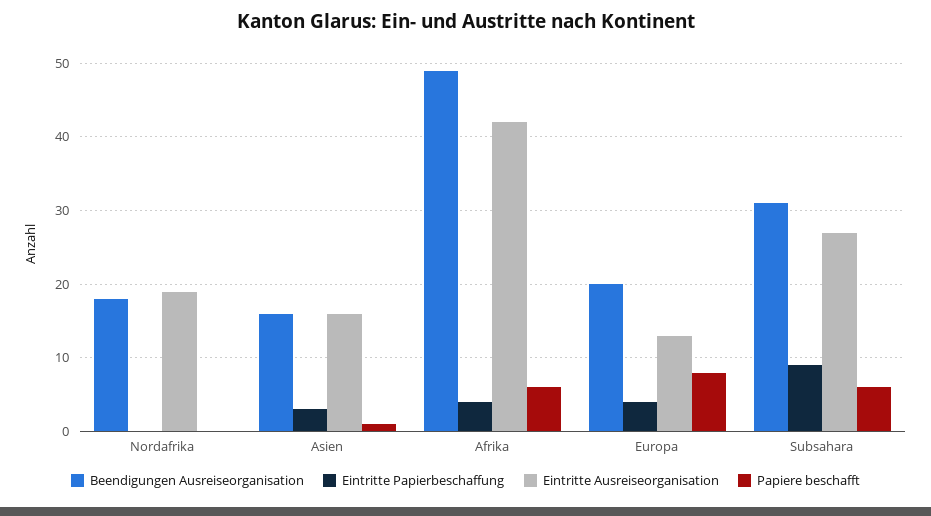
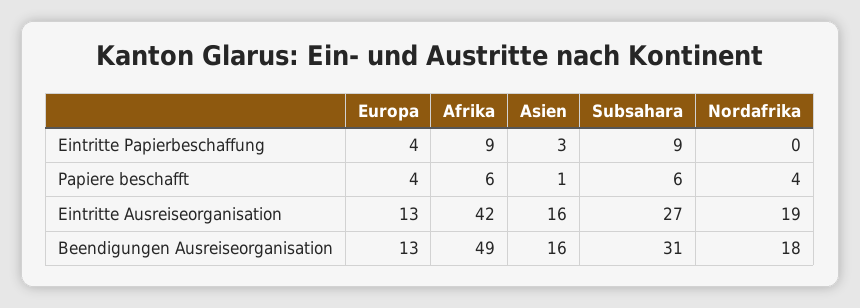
Papiere beschafft, Nordafrika: 0 -> 4
Eintritte Papierbeschaffung, Afrika: 4 -> 9
Beendigungen Ausreiseorganisation, Europa: 20 -> 13
Papiere beschafft, Europa: 8 -> 4

